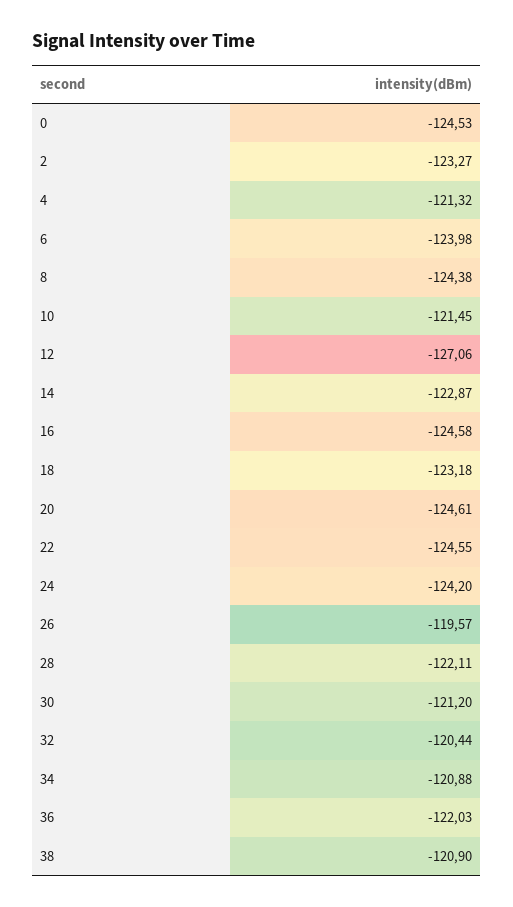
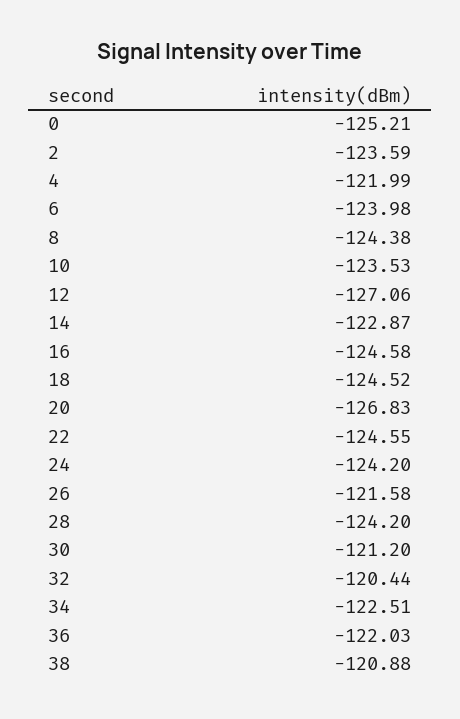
0: -124.53 -> -125.21
2: -123.27 -> -123.59
4: -121.32 -> -121.99
10: -121.45 -> -123.53
18: -123.18 -> -124.52
20: -124.61 -> -126.83
26: -119.57 -> -121.58
28: -122.11 -> -124.2
34: -120.88 -> -122.51
38: -120.9 -> -120.88

